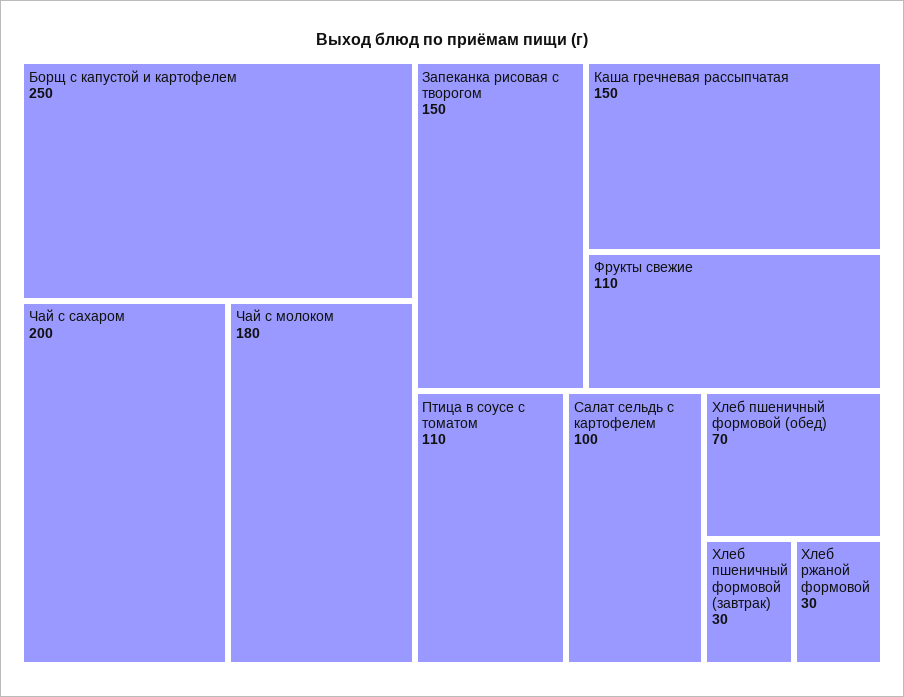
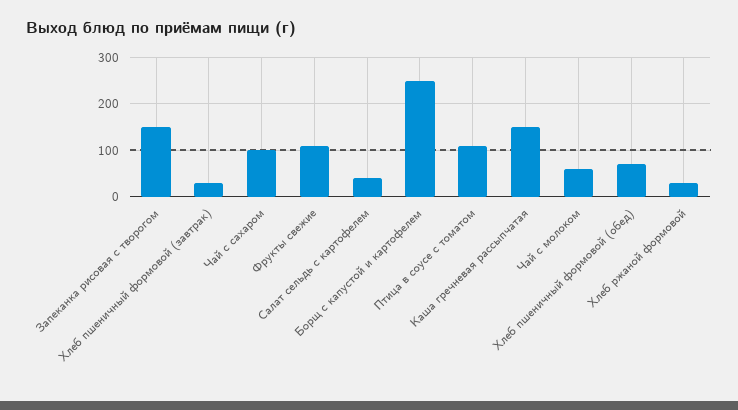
Чай с сахаром: 200 -> 100
Чай с молоком: 180 -> 60
Салат сельдь с картофелем: 100 -> 40

